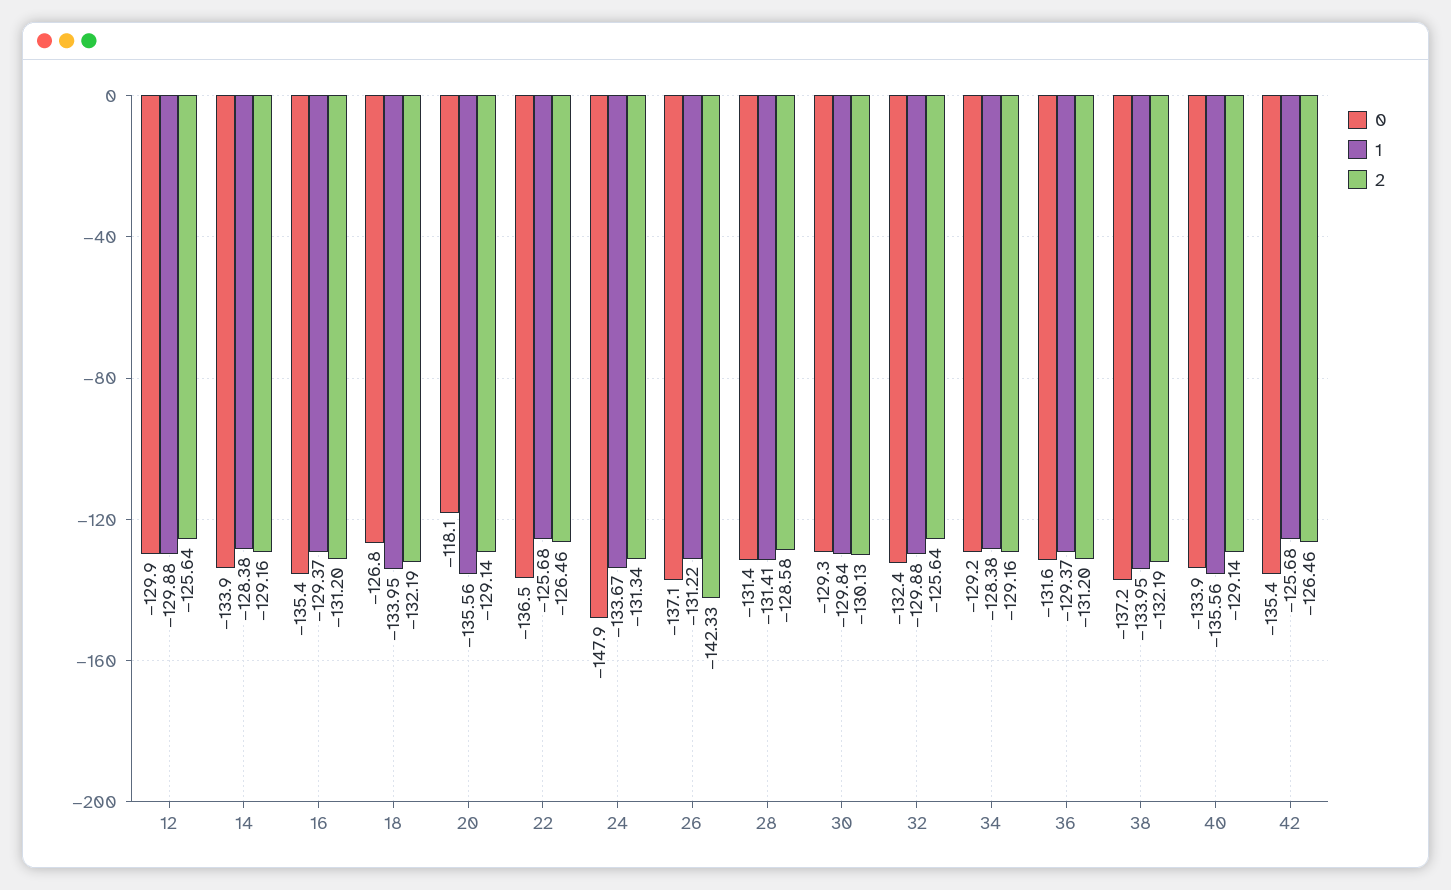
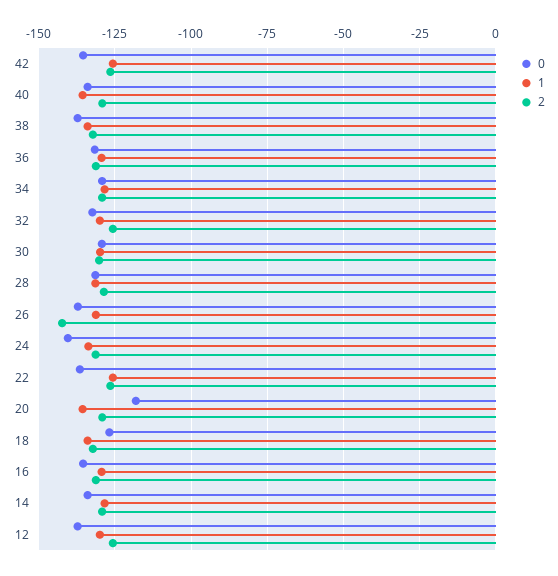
0, 12: -129.9 -> -137.5
0, 24: -147.9 -> -140

